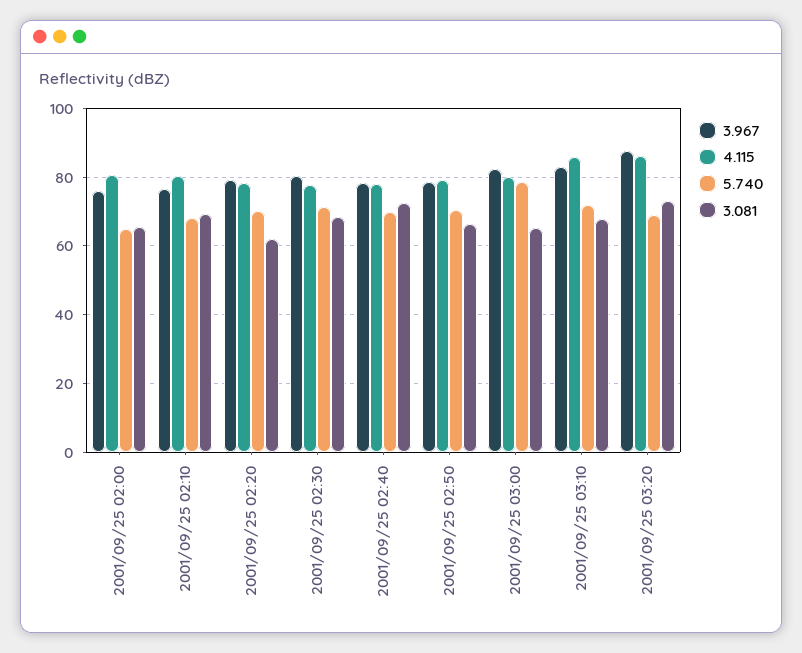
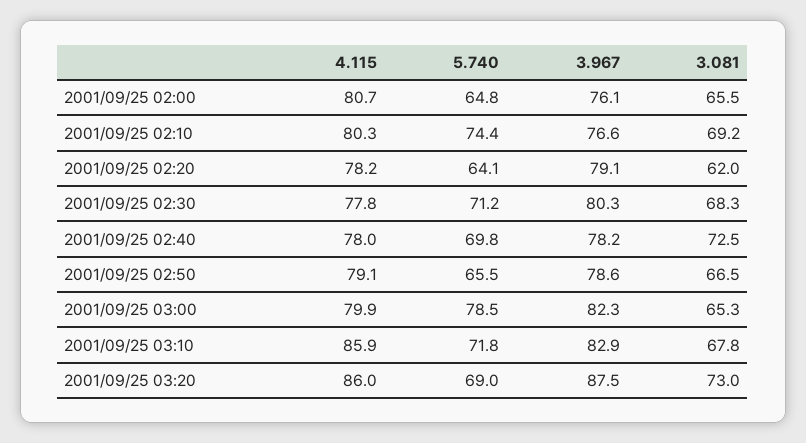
5.740, 2001/09/25 02:10: 68 -> 74.4
5.740, 2001/09/25 02:20: 70 -> 64.1
5.740, 2001/09/25 02:50: 70 -> 65.5

